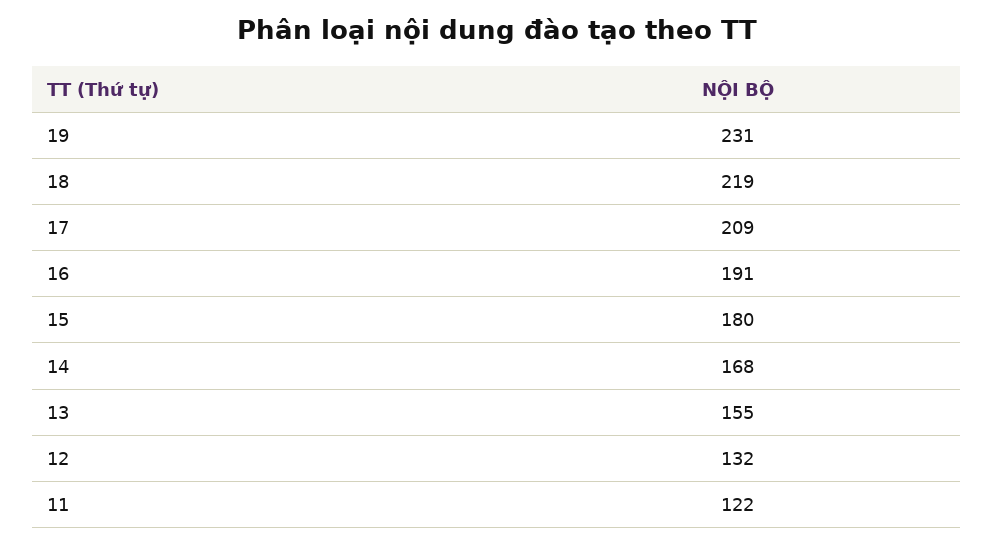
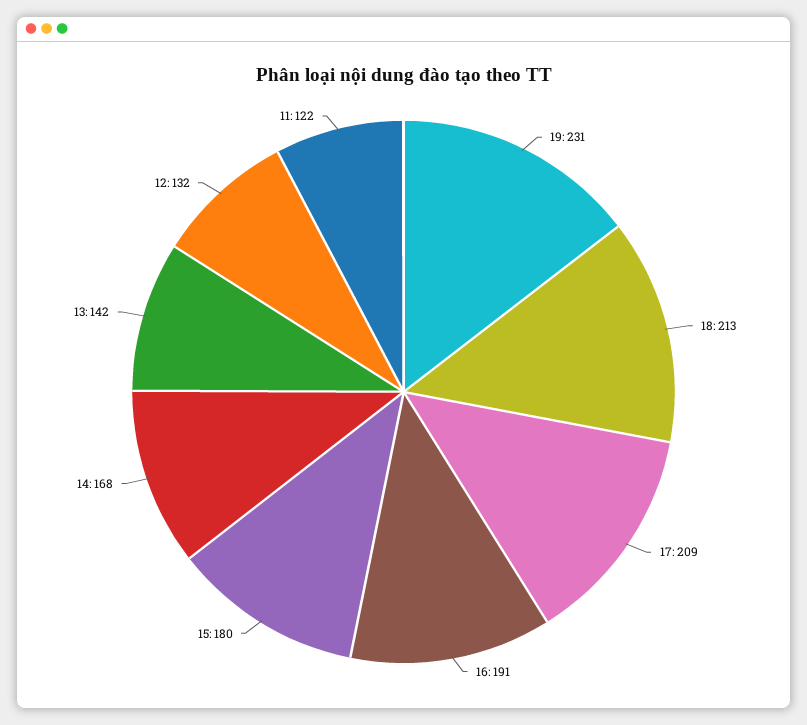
18: 219 -> 213
13: 155 -> 142

